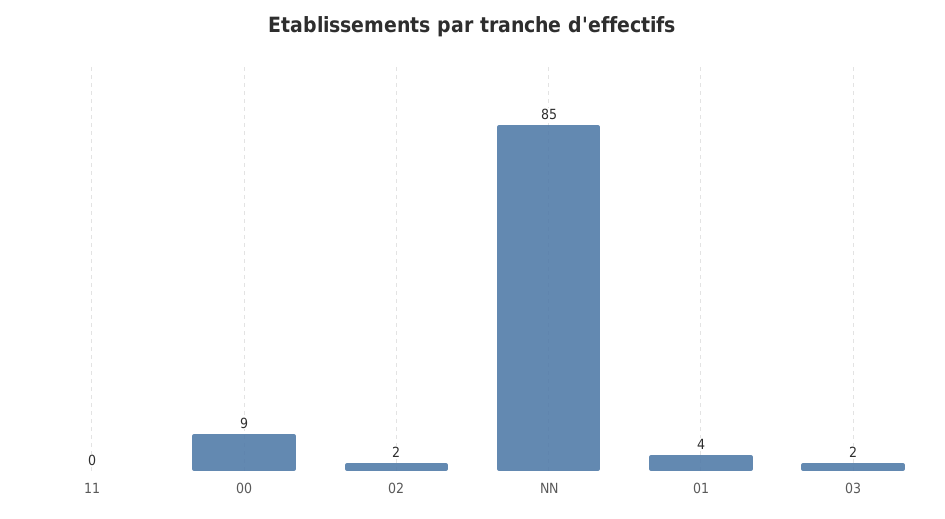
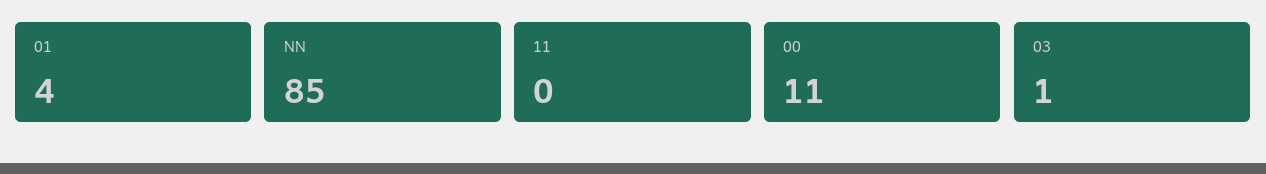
00: 9 -> 11
02: 2 -> none
03: 2 -> 1

